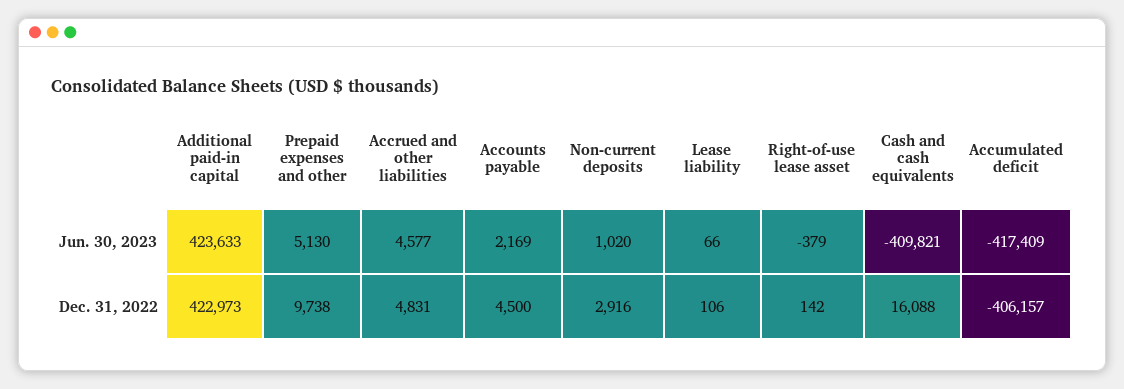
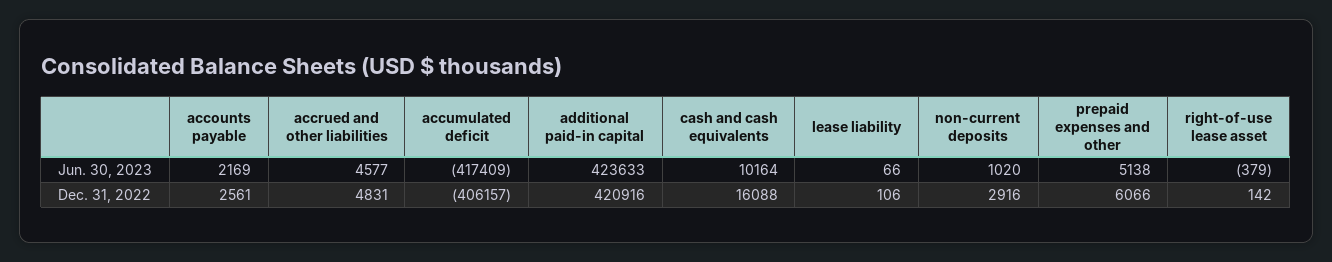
Prepaid expenses and other, Jun. 30, 2023: 5130 -> 5138
Cash and cash equivalents, Jun. 30, 2023: -409821 -> 10164
Additional paid-in capital, Dec. 31, 2022: 422973 -> 420916
Prepaid expenses and other, Dec. 31, 2022: 9738 -> 6066
Accounts payable, Dec. 31, 2022: 4500 -> 2561

